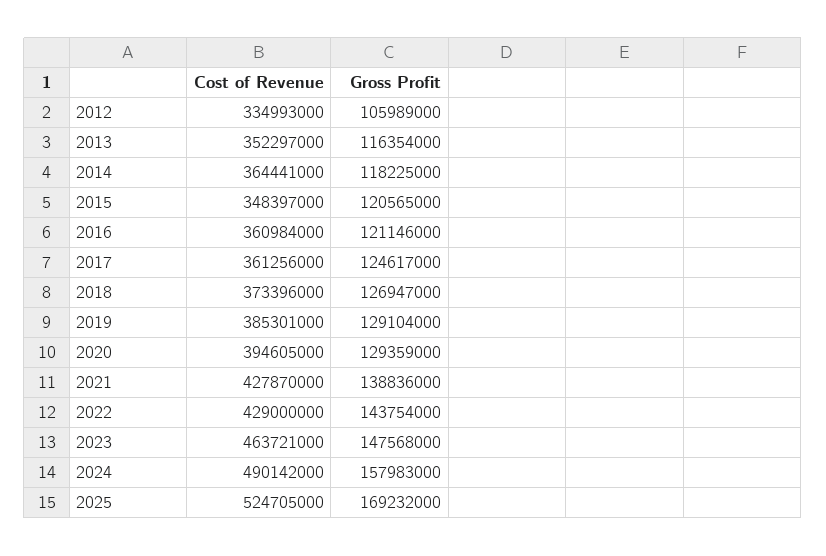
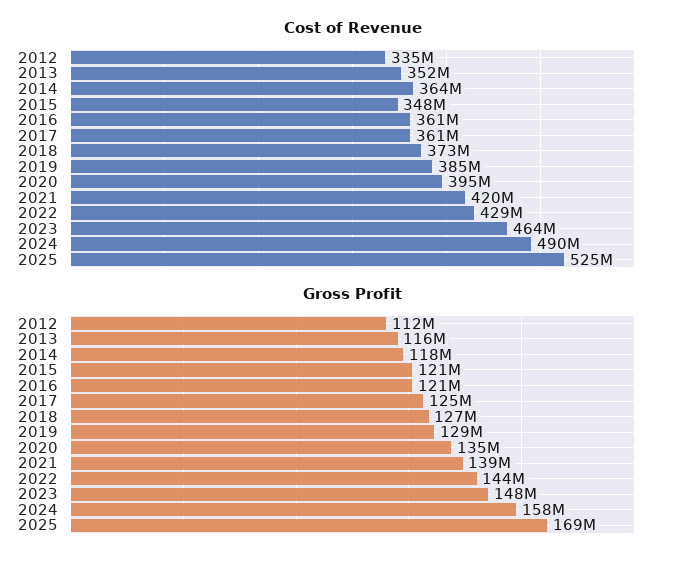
Gross Profit, 2012: 105989000 -> 112000000
Gross Profit, 2020: 129359000 -> 135000000
Cost of Revenue, 2021: 427870000 -> 420000000

